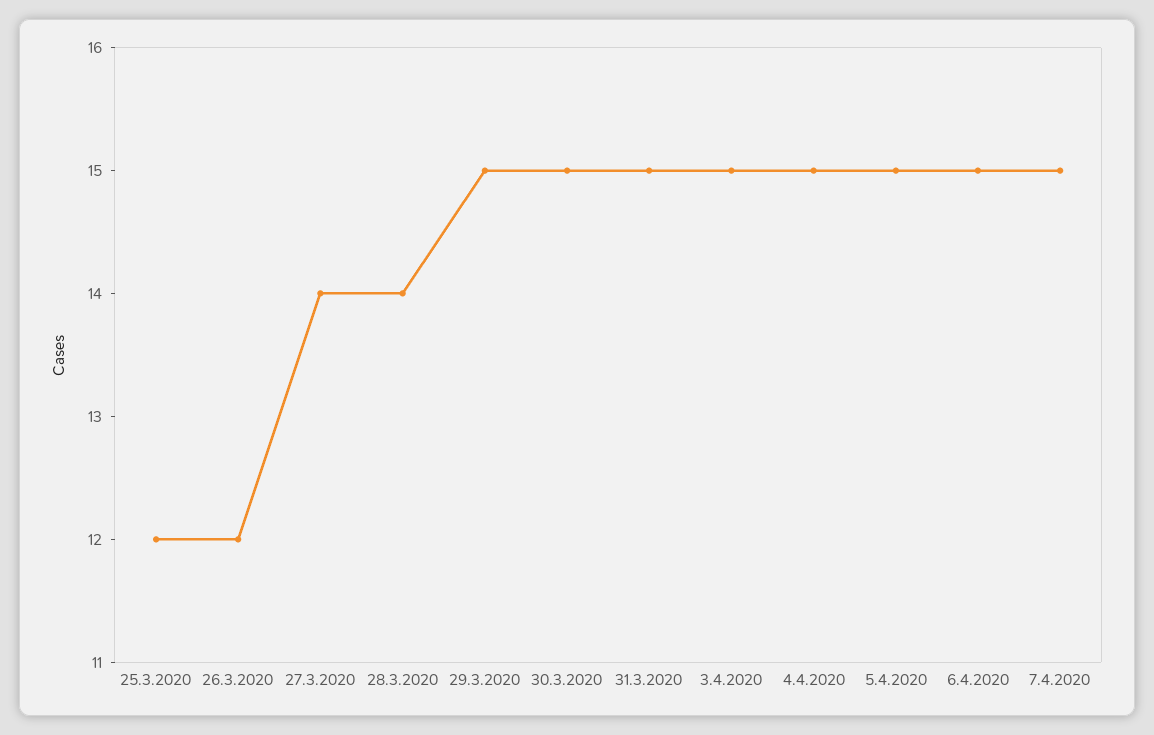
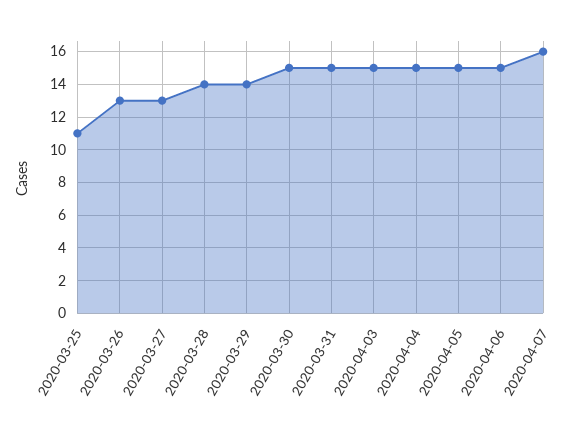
25.3.2020: 12 -> 11
26.3.2020: 12 -> 13
27.3.2020: 14 -> 13
29.3.2020: 15 -> 14
7.4.2020: 15 -> 16

